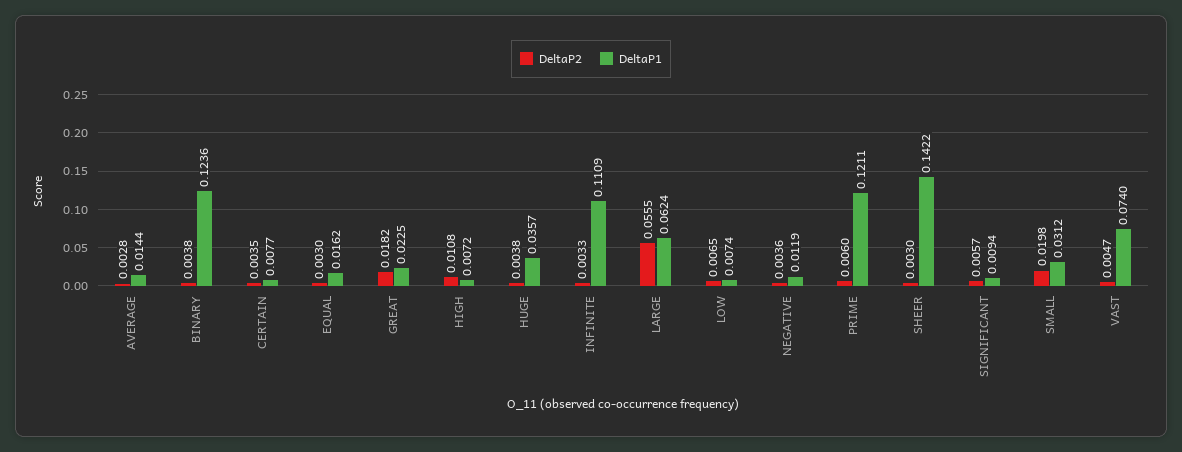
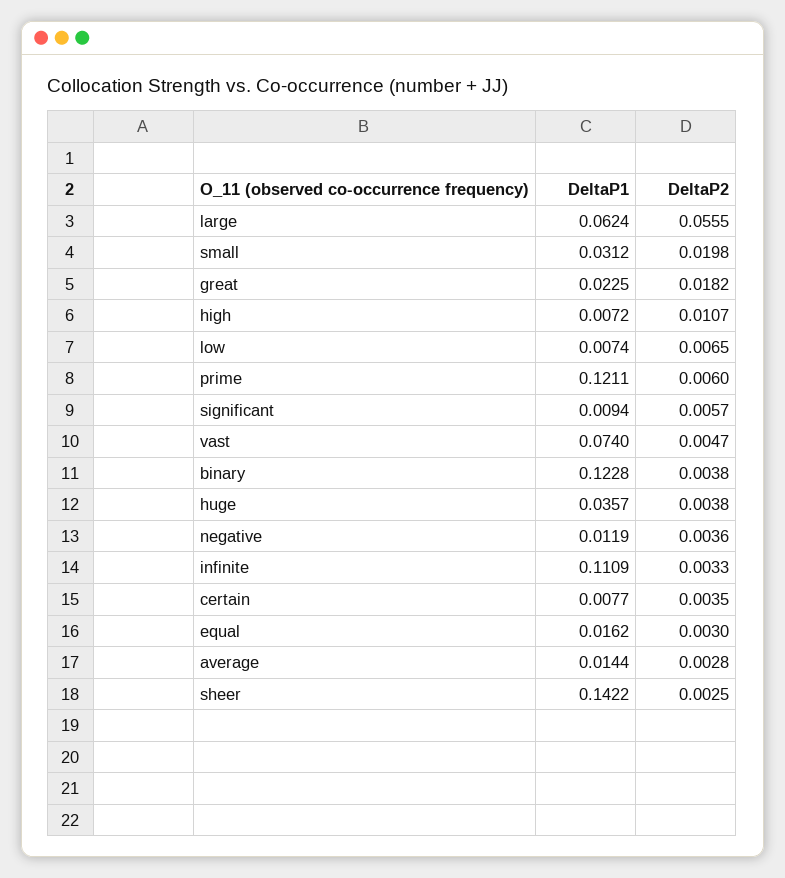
DeltaP1, BINARY: 0.1236 -> 0.1228
DeltaP2, HIGH: 0.0108 -> 0.0107
DeltaP2, SHEER: 0.003 -> 0.0025

